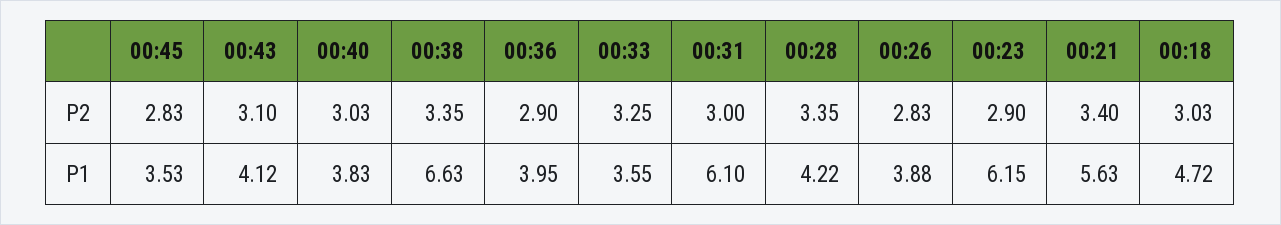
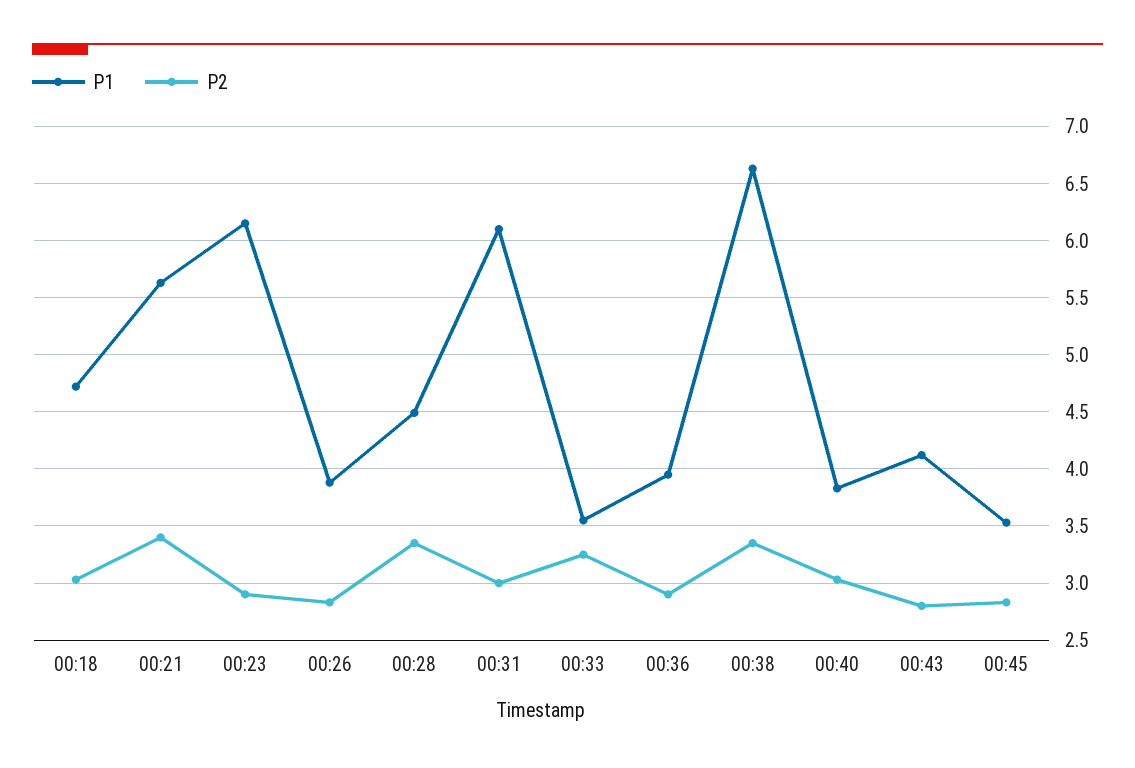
P2, 00:43: 3.1 -> 2.8
P1, 00:28: 4.22 -> 4.5

